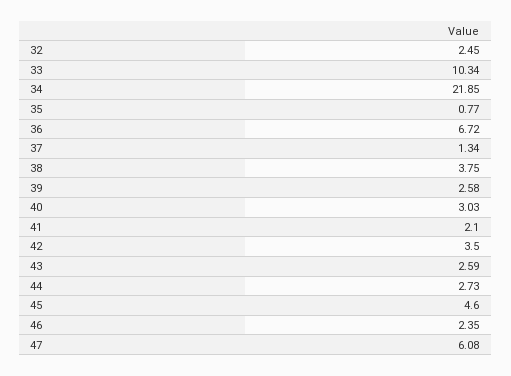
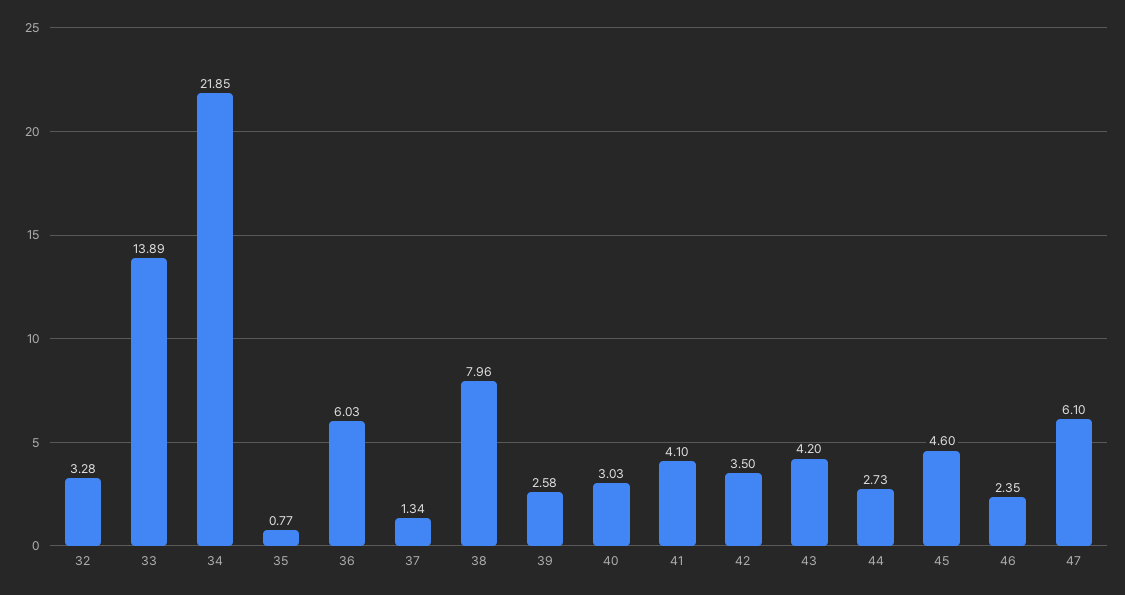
32: 2.45 -> 3.28
33: 10.34 -> 13.89
36: 6.72 -> 6.03
38: 3.75 -> 7.96
41: 2.1 -> 4.1
43: 2.59 -> 4.2
47: 6.08 -> 6.1

